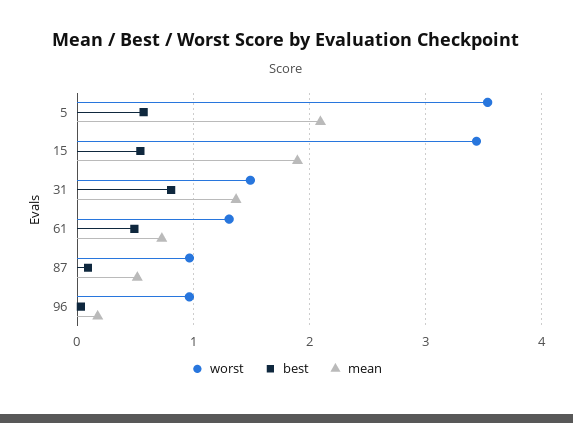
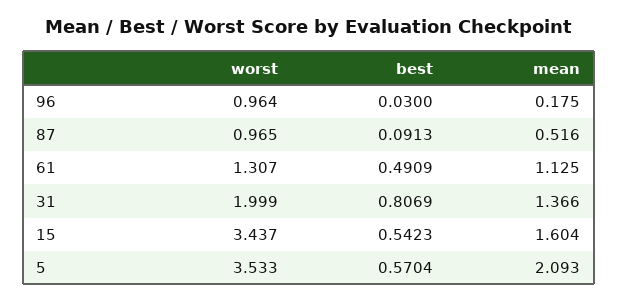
mean, 15: 1.9 -> 1.604
worst, 31: 1.5 -> 1.999
mean, 61: 0.7 -> 1.125

